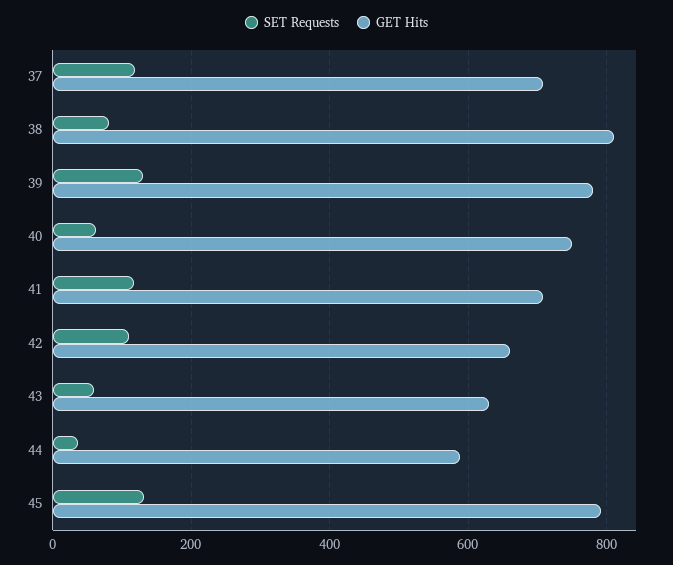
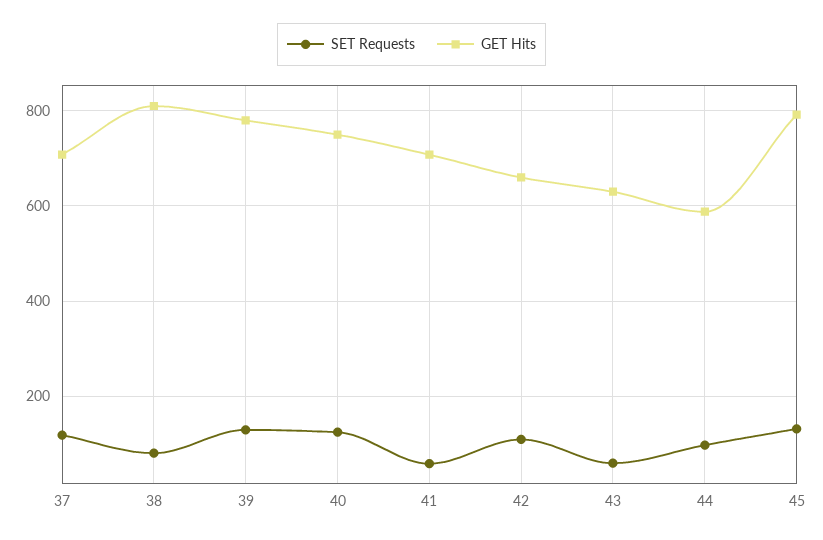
SET Requests, 40: 60 -> 120
SET Requests, 41: 120 -> 60
SET Requests, 44: 40 -> 100

